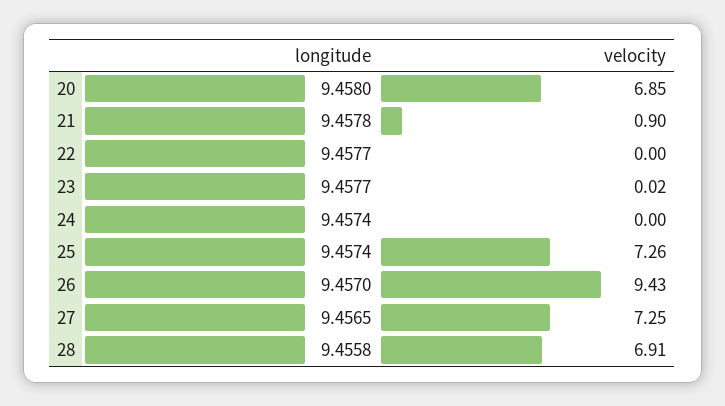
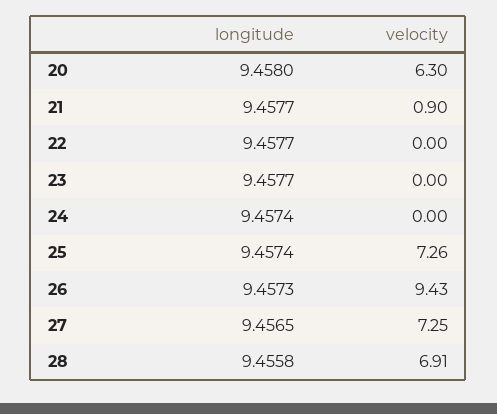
velocity, 20: 6.85 -> 6.3
longitude, 21: 9.4578 -> 9.4577
velocity, 23: 0.02 -> 0
longitude, 26: 9.457 -> 9.4573

